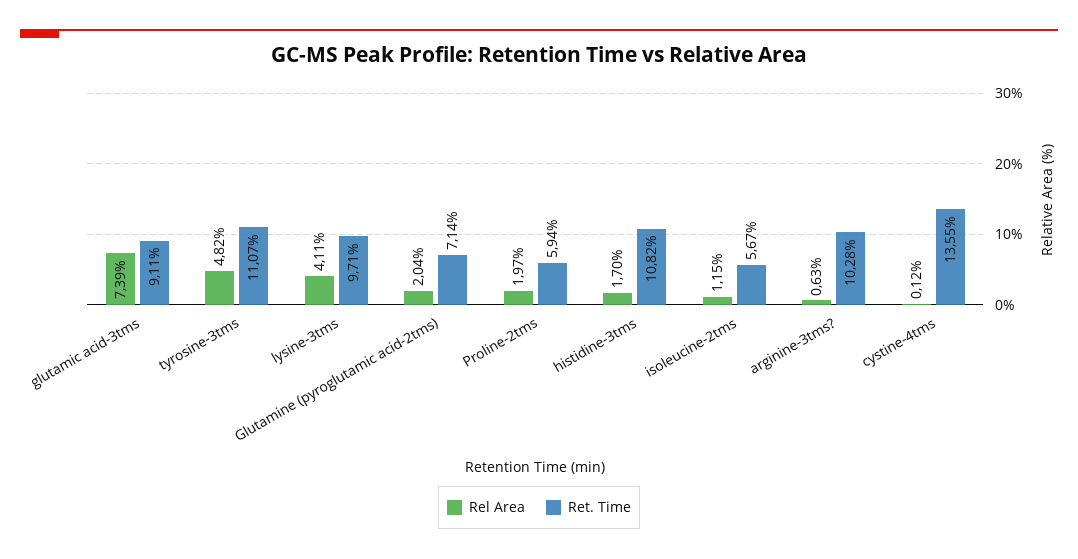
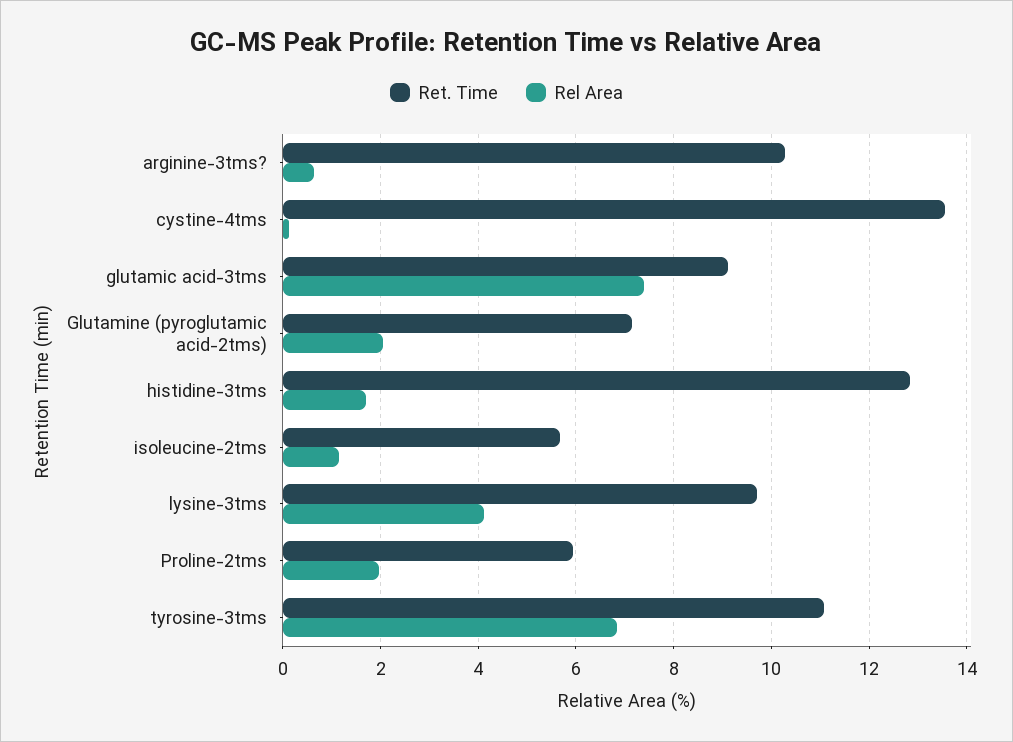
Rel Area, tyrosine-3tms: 4.82 -> 6.8
Ret. Time, histidine-3tms: 10.82 -> 12.8

